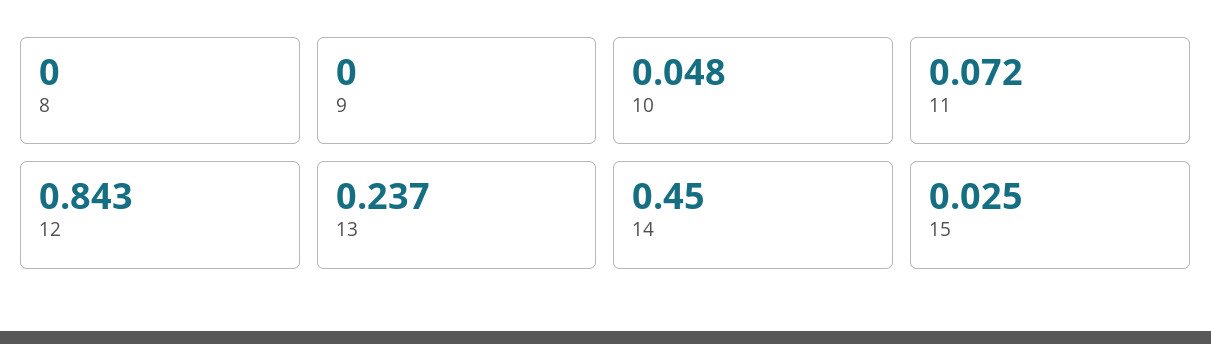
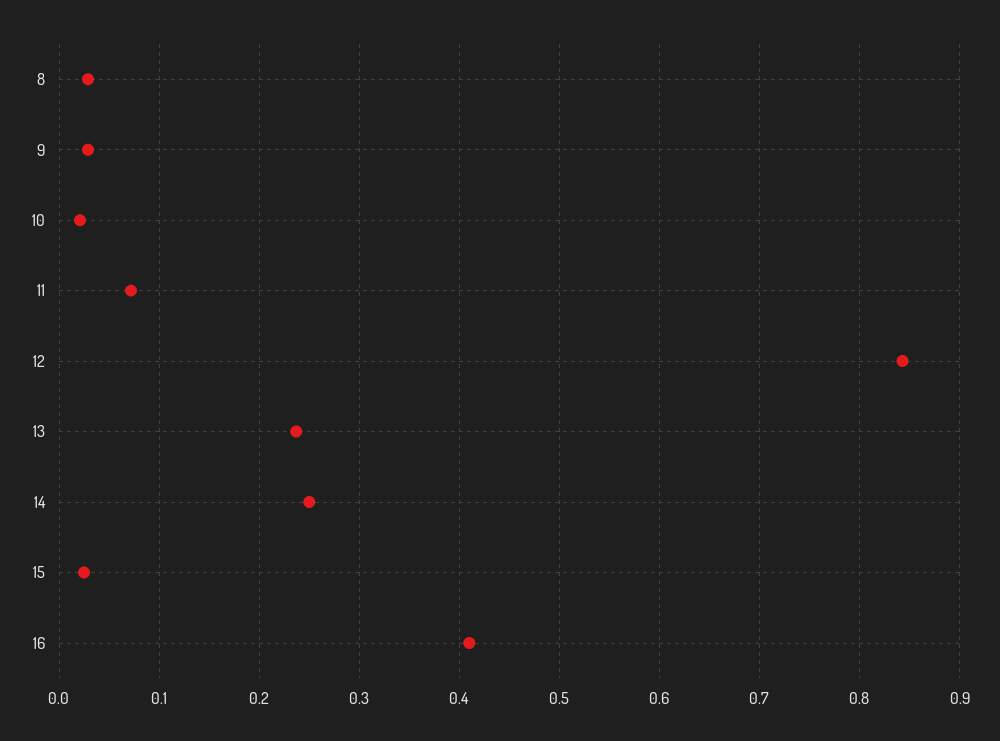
8: 0 -> 0.03
9: 0 -> 0.03
10: 0.048 -> 0.02
14: 0.45 -> 0.25
16: none -> 0.41

